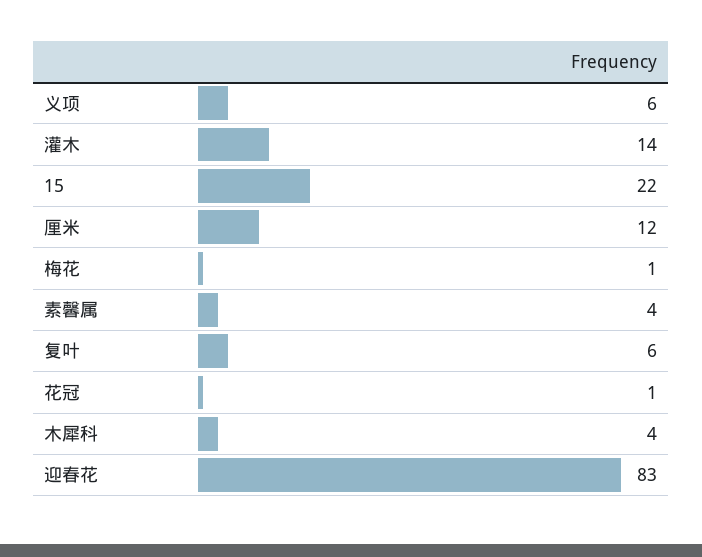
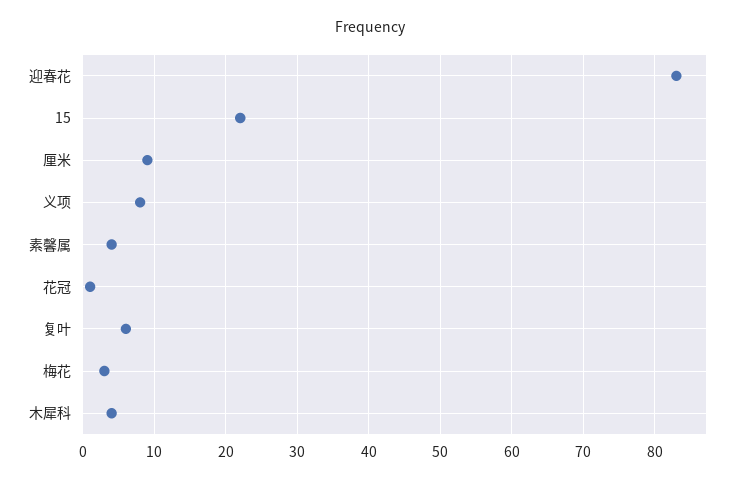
义项: 6 -> 8
灌木: 14 -> none
厘米: 12 -> 9
梅花: 1 -> 3

